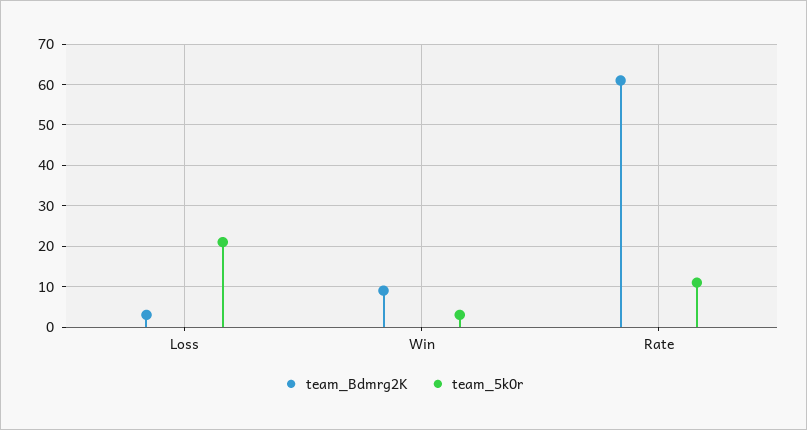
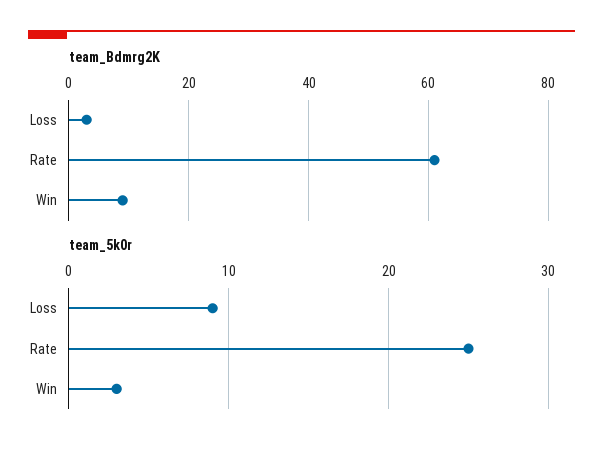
team_5k0r, Loss: 20 -> 9
team_5k0r, Rate: 10 -> 25

